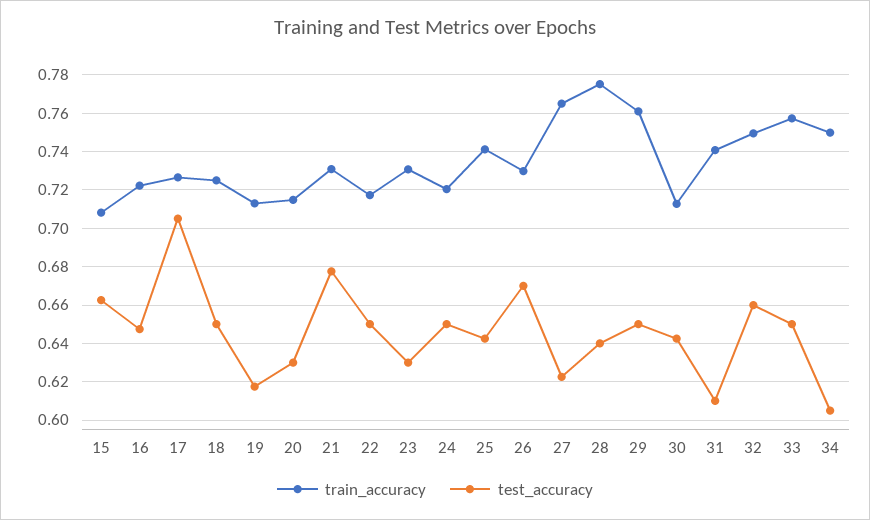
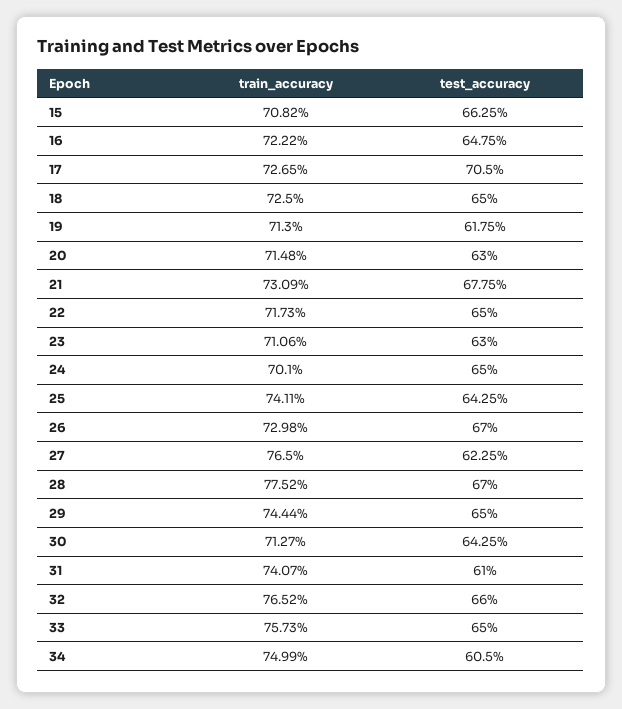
train_accuracy, 23: 0.73 -> 0.7106
train_accuracy, 24: 0.72 -> 0.701
test_accuracy, 28: 0.64 -> 0.67
train_accuracy, 29: 0.76 -> 0.7444
train_accuracy, 32: 0.75 -> 0.7652

